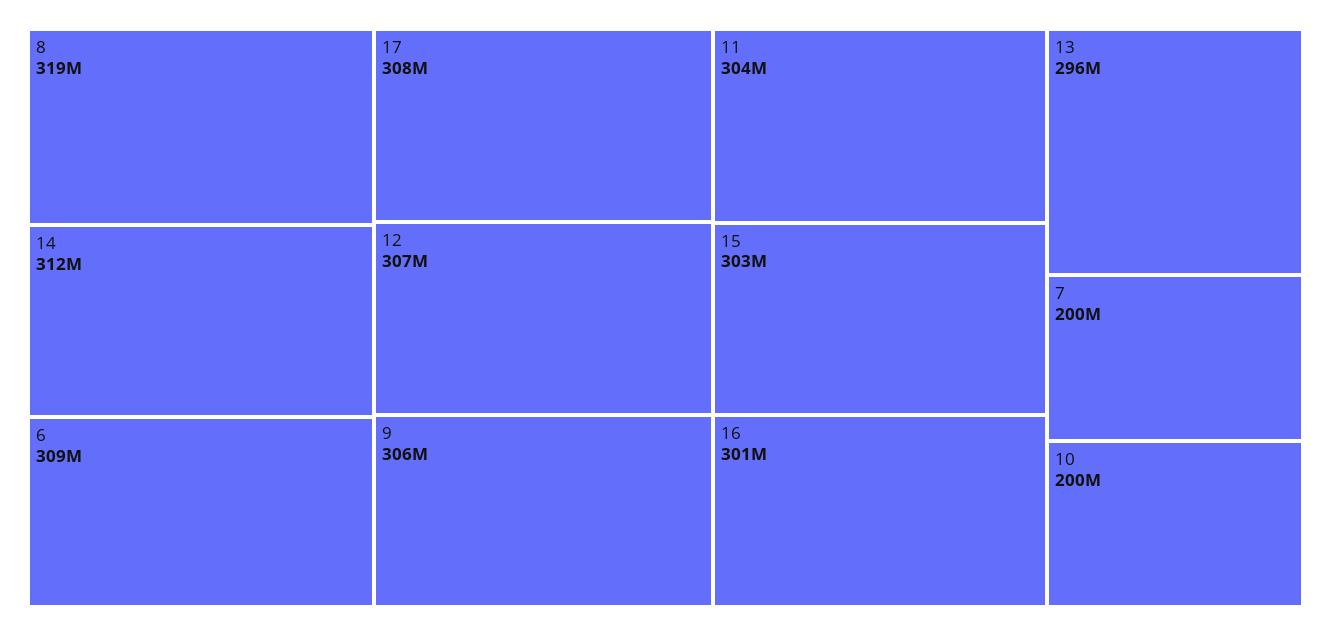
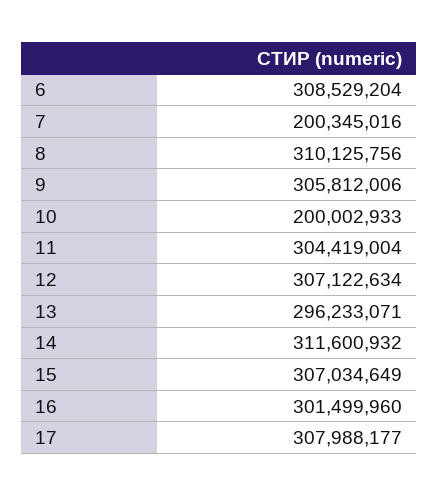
8: 319000000 -> 310125756
15: 303000000 -> 307034649

